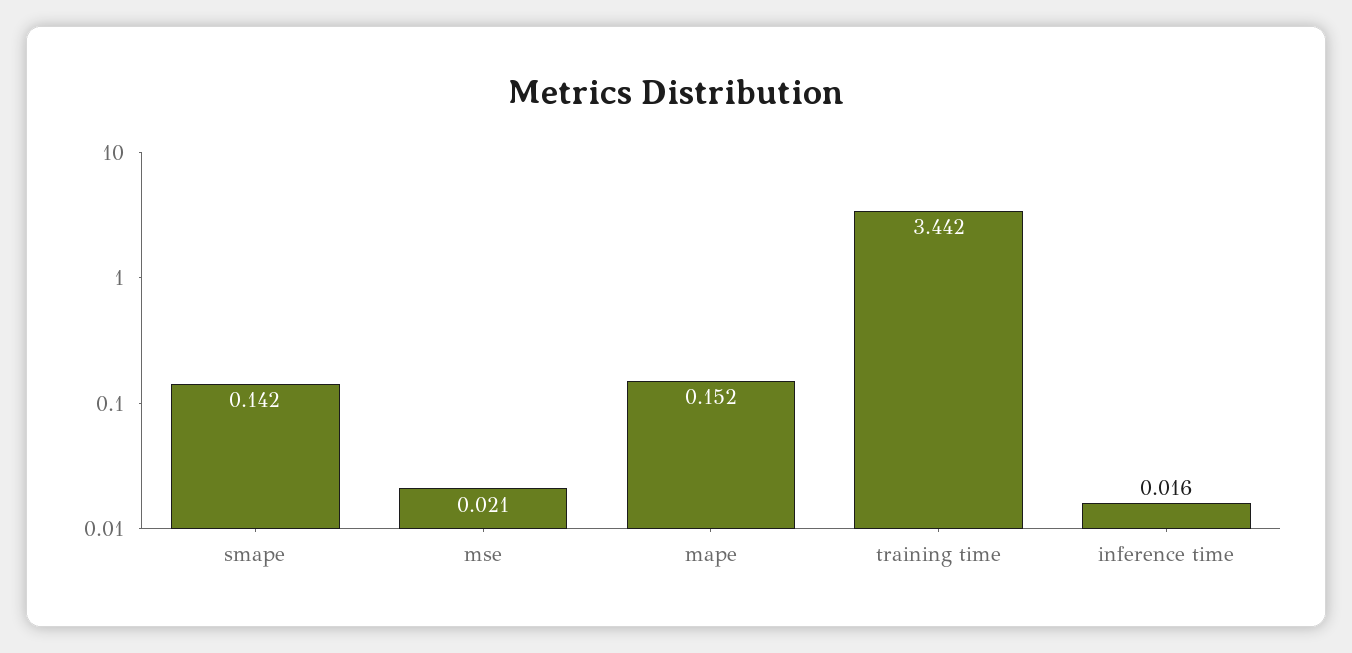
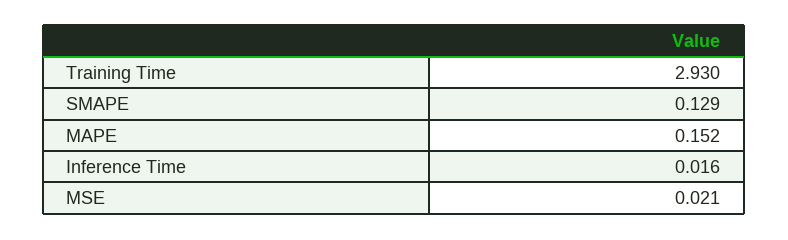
smape: 0.142 -> 0.129
training time: 3.442 -> 2.93

